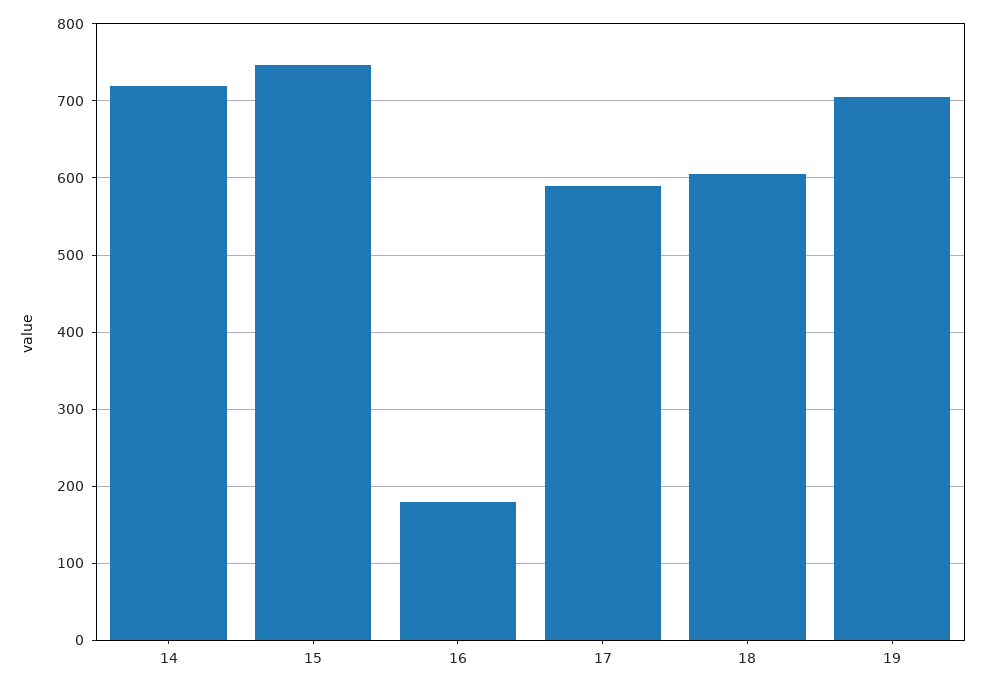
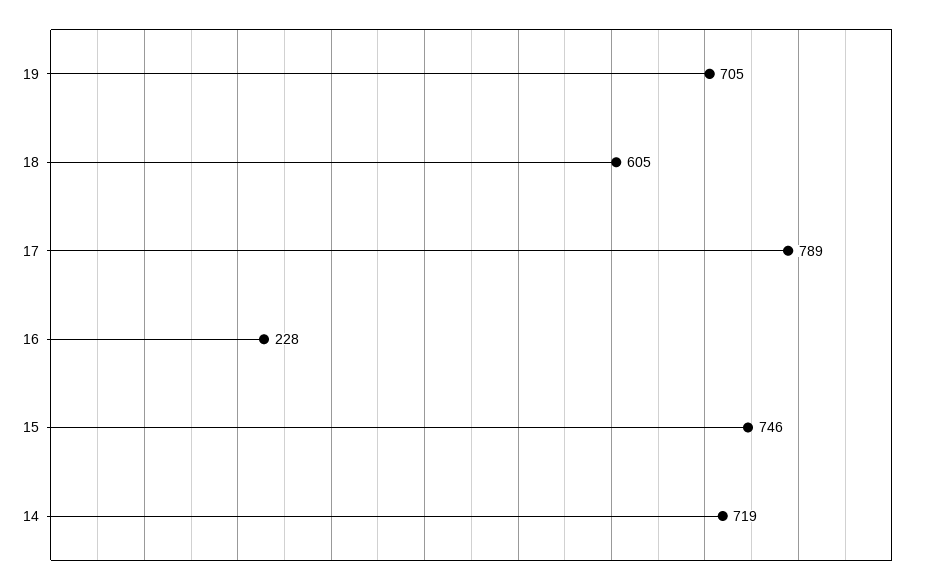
16: 180 -> 228
17: 590 -> 789

